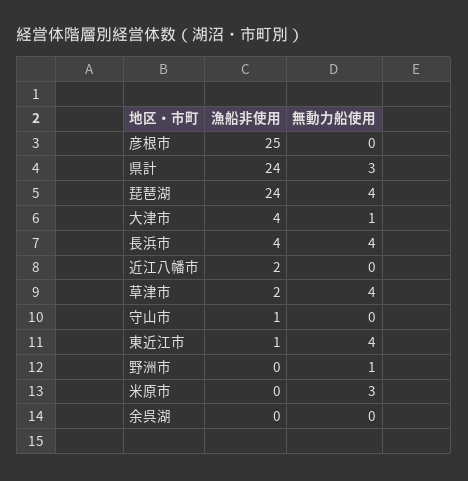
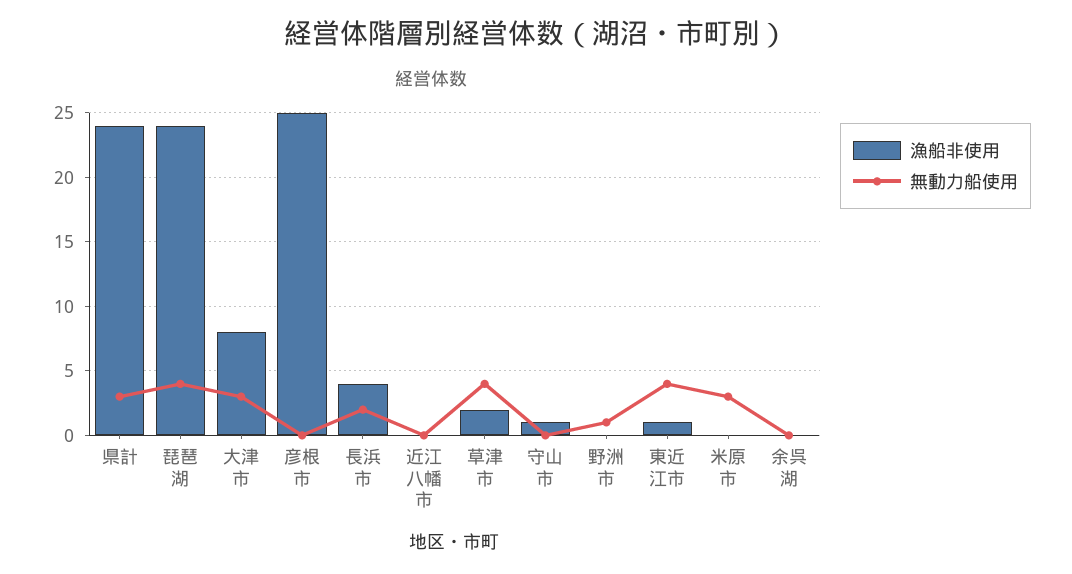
漁船非使用, 大津市: 4 -> 8
無動力船使用, 大津市: 1 -> 3
無動力船使用, 長浜市: 4 -> 2
漁船非使用, 近江八幡市: 2 -> 0

